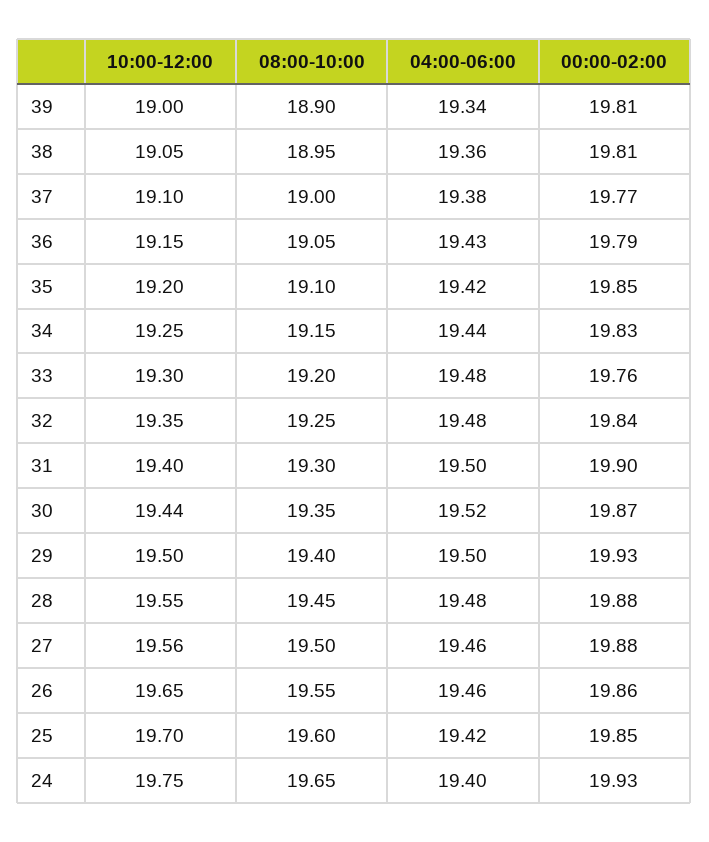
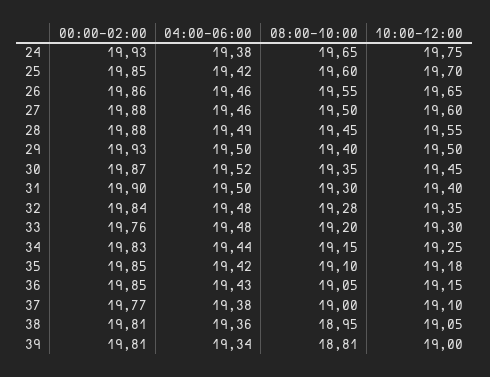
08:00-10:00, 39: 18.9 -> 18.81
00:00-02:00, 36: 19.79 -> 19.85
10:00-12:00, 35: 19.2 -> 19.18
08:00-10:00, 32: 19.25 -> 19.28
10:00-12:00, 30: 19.44 -> 19.45
04:00-06:00, 28: 19.48 -> 19.49
10:00-12:00, 27: 19.56 -> 19.6
04:00-06:00, 24: 19.4 -> 19.38

